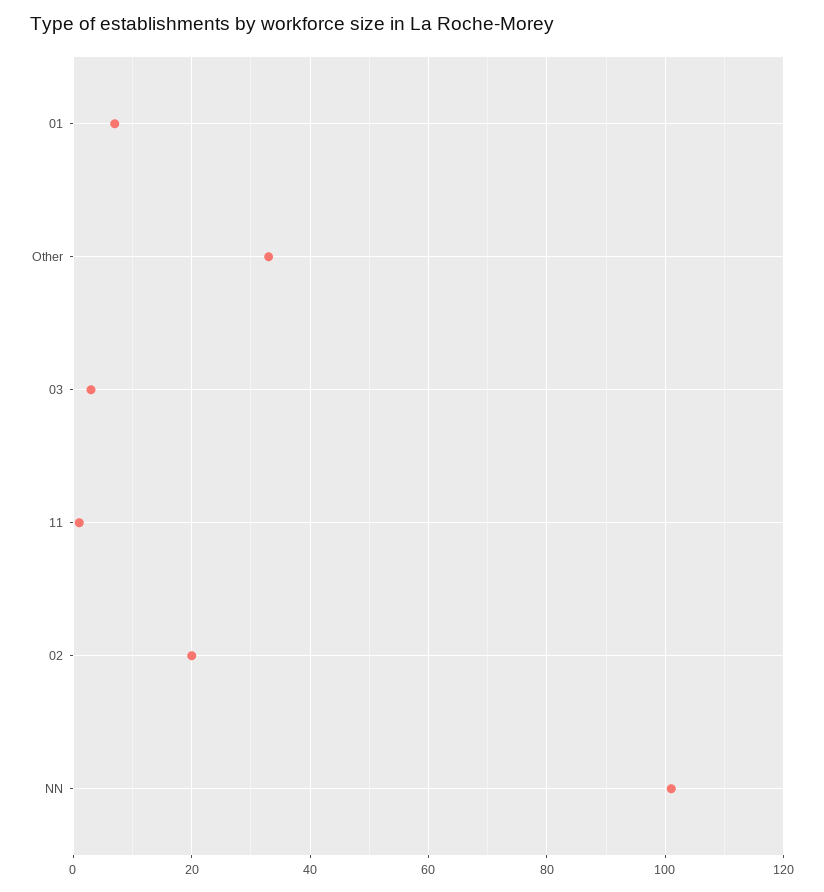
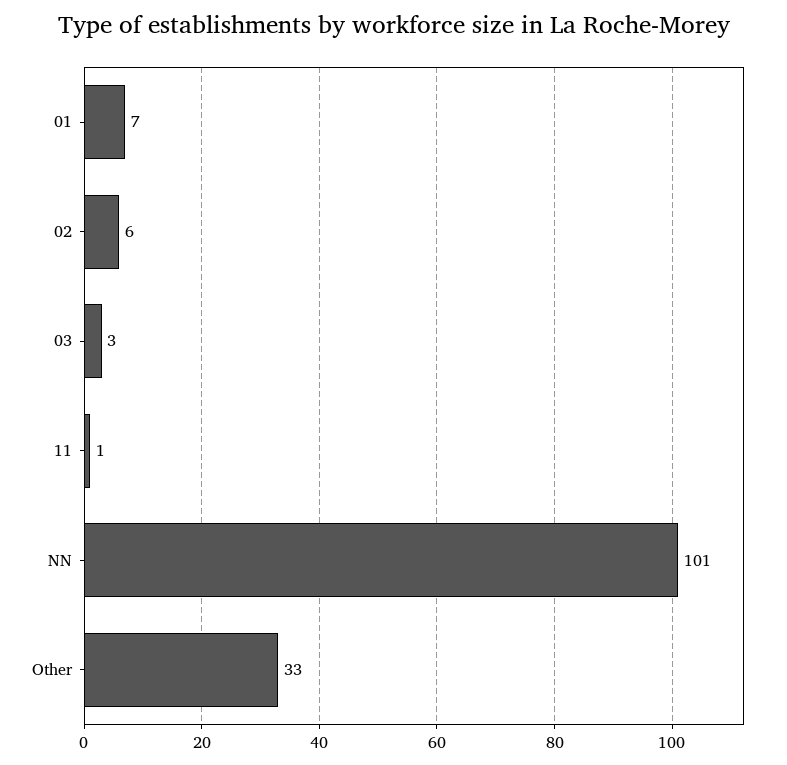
02: 20 -> 6

